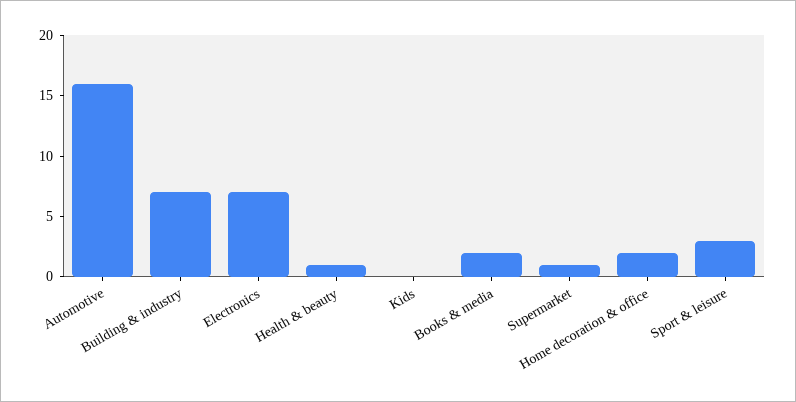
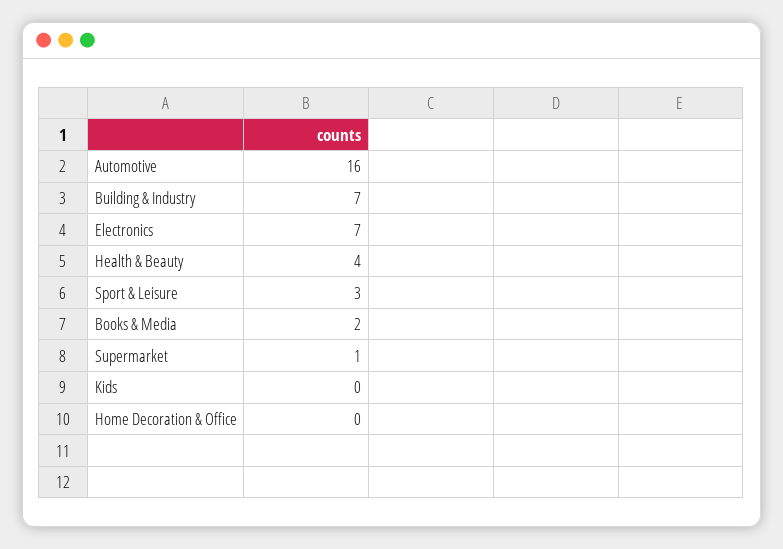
Health & beauty: 1 -> 4
Home decoration & office: 2 -> 0

